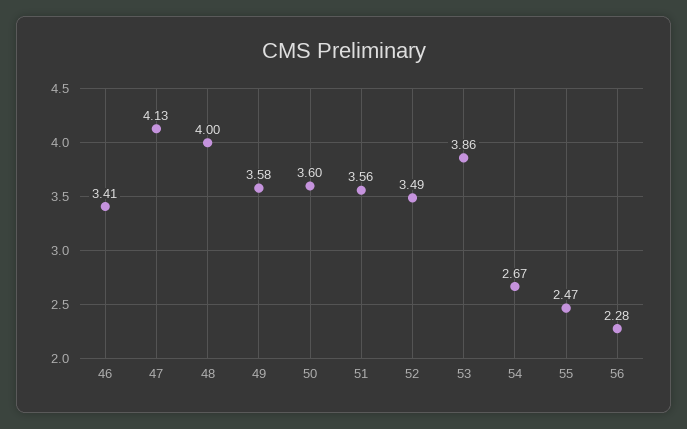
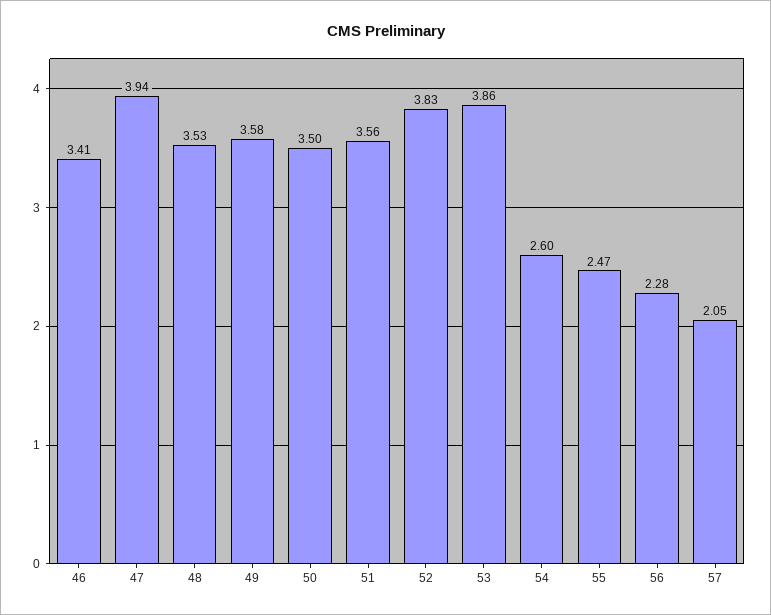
47: 4.13 -> 3.94
48: 4 -> 3.53
50: 3.6 -> 3.5
52: 3.49 -> 3.83
54: 2.67 -> 2.6
57: none -> 2.05

